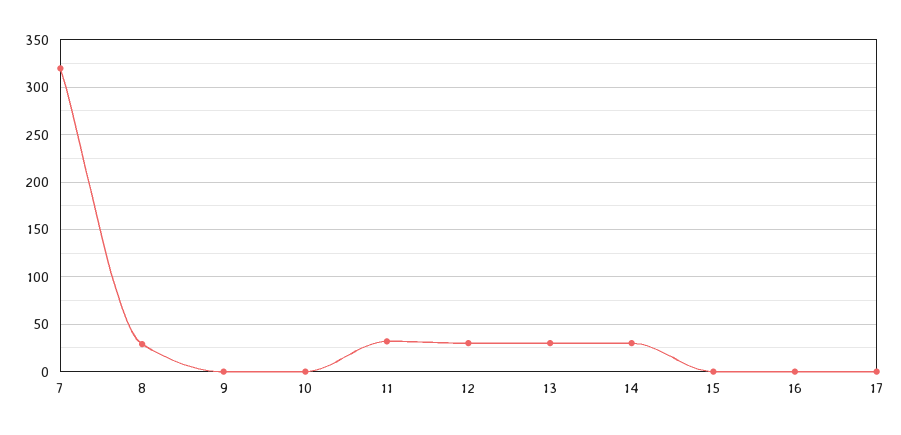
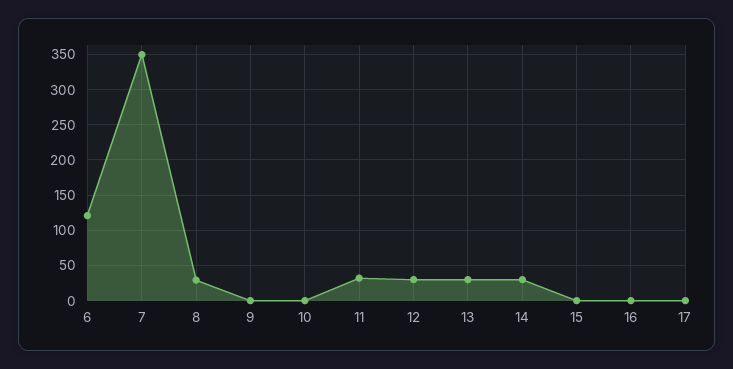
7: 320 -> 350
6: none -> 120

